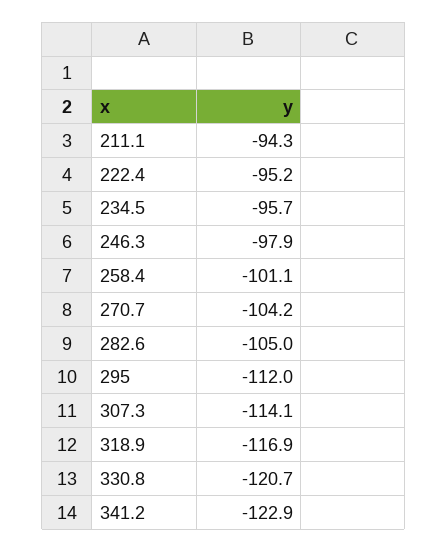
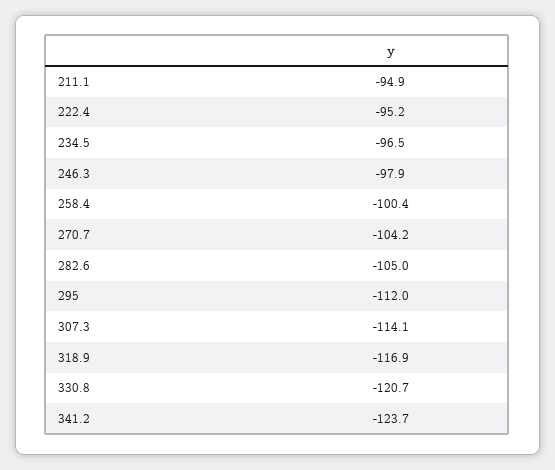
211.1: -94.3 -> -94.9
234.5: -95.7 -> -96.5
258.4: -101.1 -> -100.4
341.2: -122.9 -> -123.7

